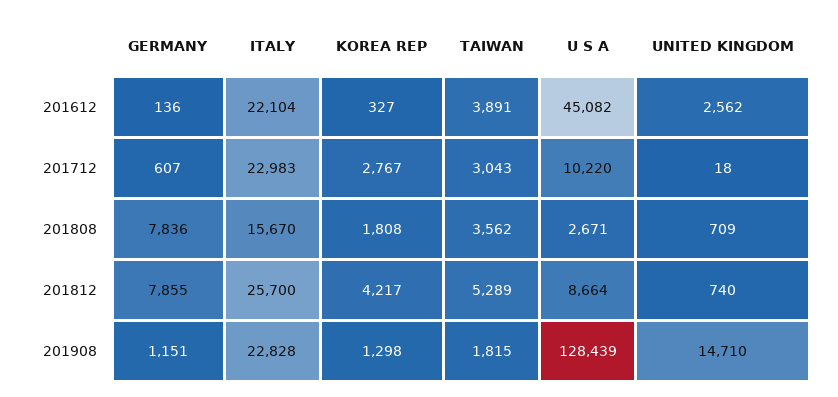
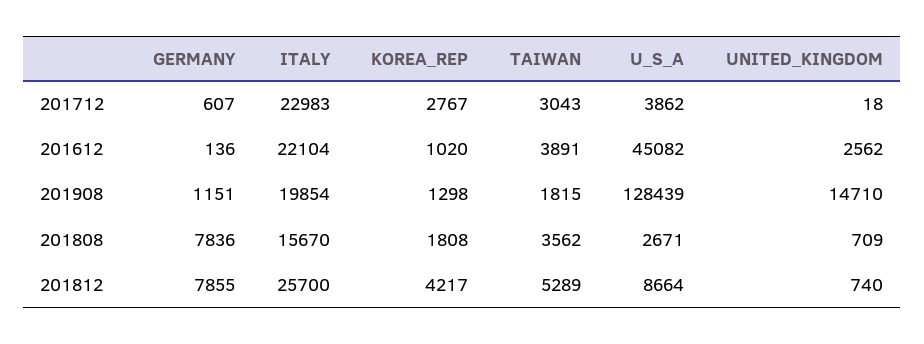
KOREA REP, 201612: 327 -> 1020
U S A, 201712: 10220 -> 3862
ITALY, 201908: 22828 -> 19854

